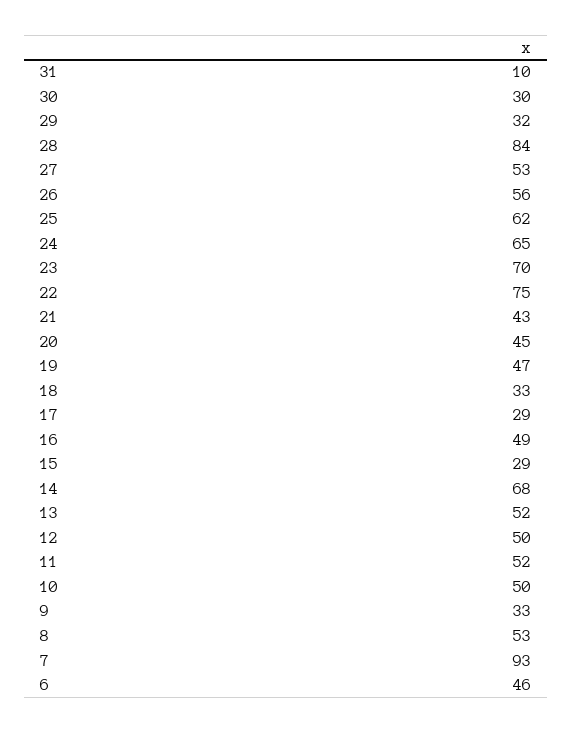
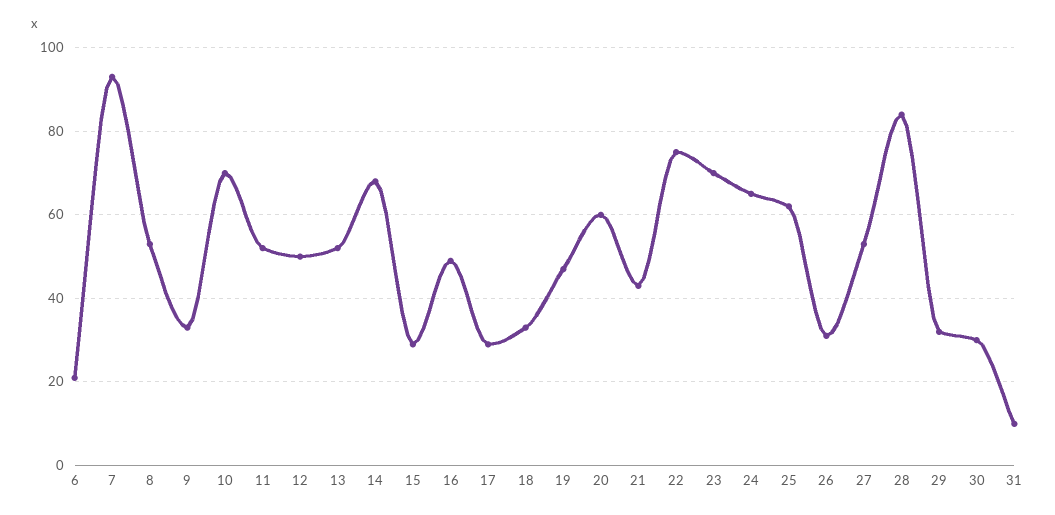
26: 56 -> 30
20: 45 -> 60
10: 50 -> 70
6: 46 -> 20

